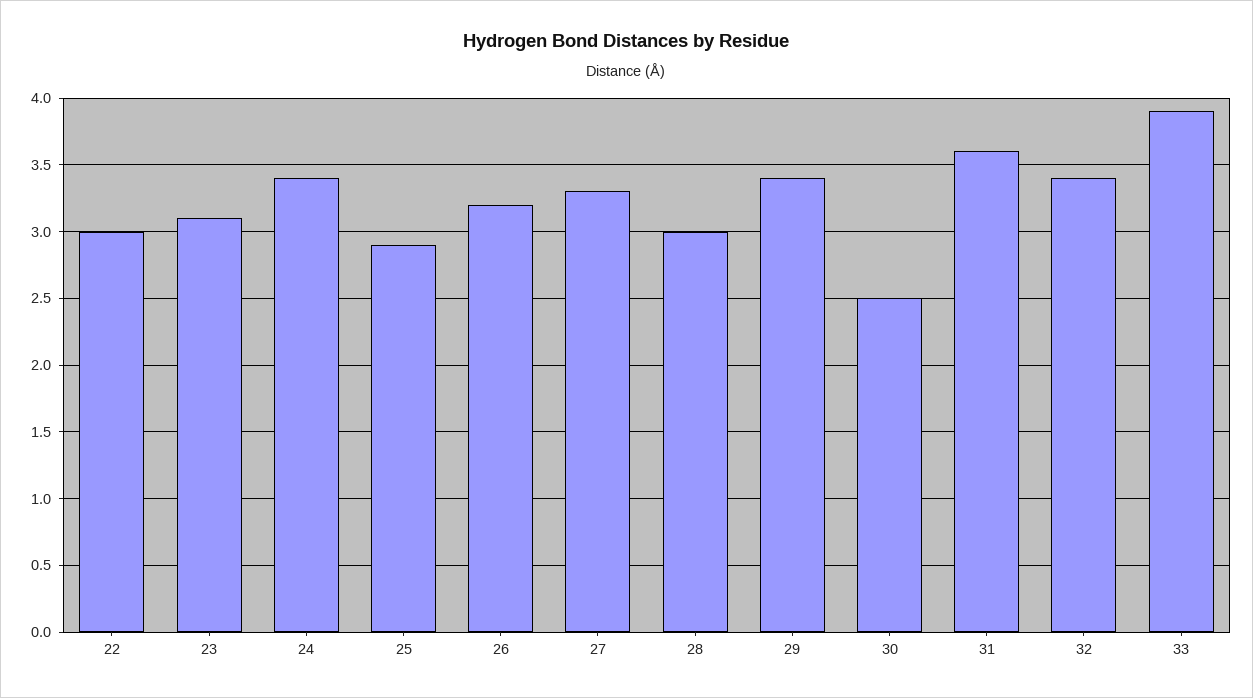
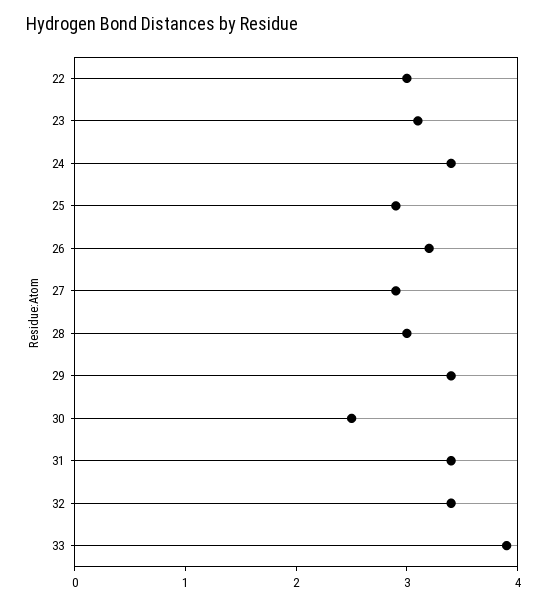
27: 3.3 -> 2.9
31: 3.6 -> 3.4

